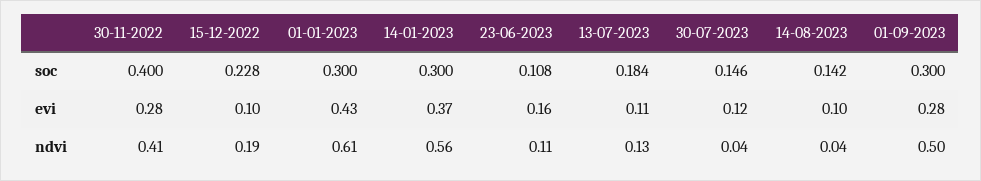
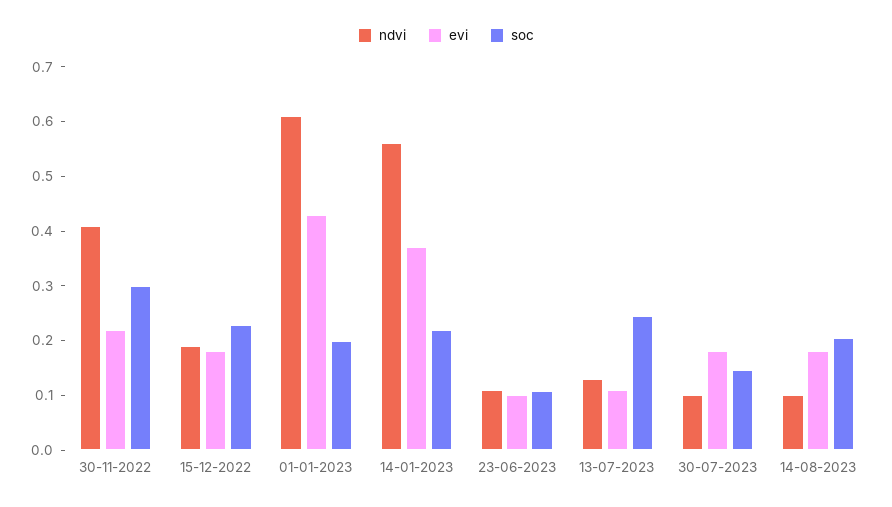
soc, 30-11-2022: 0.4 -> 0.3
soc, 01-01-2023: 0.3 -> 0.2
soc, 14-01-2023: 0.3 -> 0.22
soc, 13-07-2023: 0.184 -> 0.24
soc, 14-08-2023: 0.142 -> 0.2
soc, 01-09-2023: 0.3 -> none
evi, 30-11-2022: 0.28 -> 0.22
evi, 15-12-2022: 0.1 -> 0.18
evi, 23-06-2023: 0.16 -> 0.1
evi, 30-07-2023: 0.12 -> 0.18
evi, 14-08-2023: 0.1 -> 0.18
evi, 01-09-2023: 0.28 -> none
ndvi, 30-07-2023: 0.04 -> 0.1
ndvi, 14-08-2023: 0.04 -> 0.1
ndvi, 01-09-2023: 0.5 -> none

